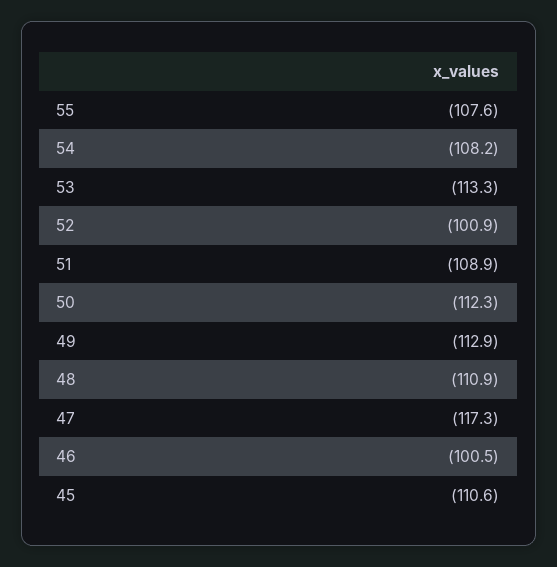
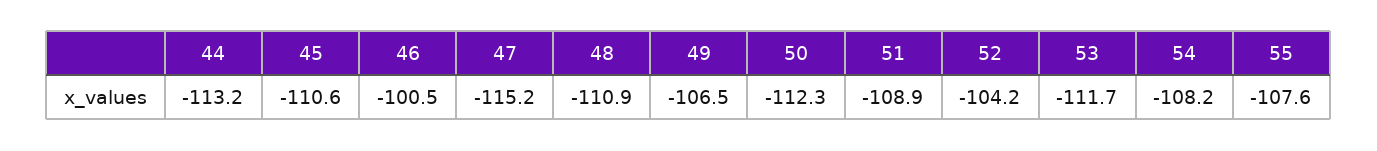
53: -113.3 -> -111.7
52: -100.9 -> -104.2
49: -112.9 -> -106.5
47: -117.3 -> -115.2
44: none -> -113.2

